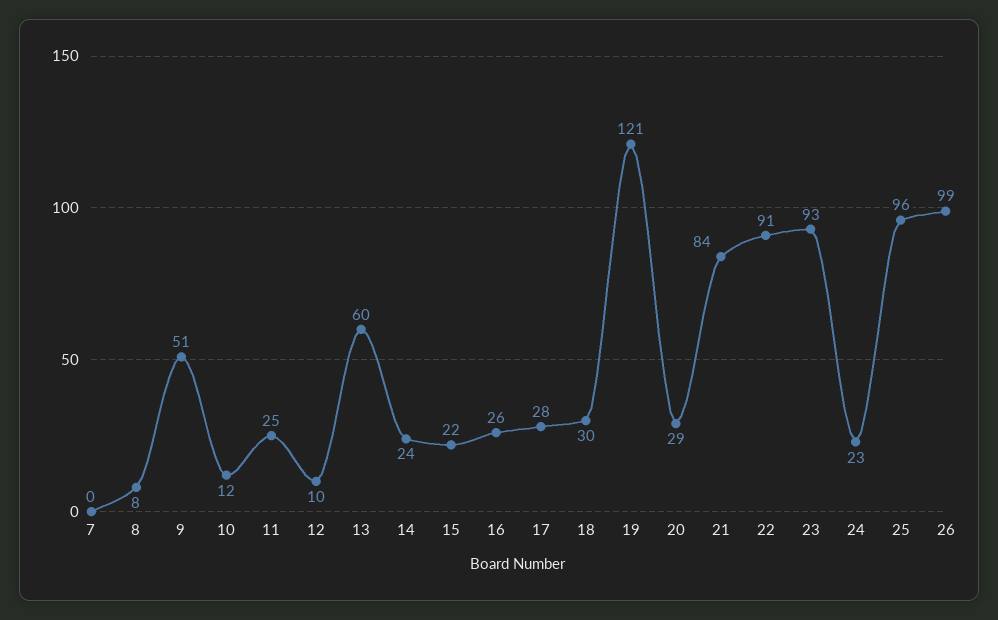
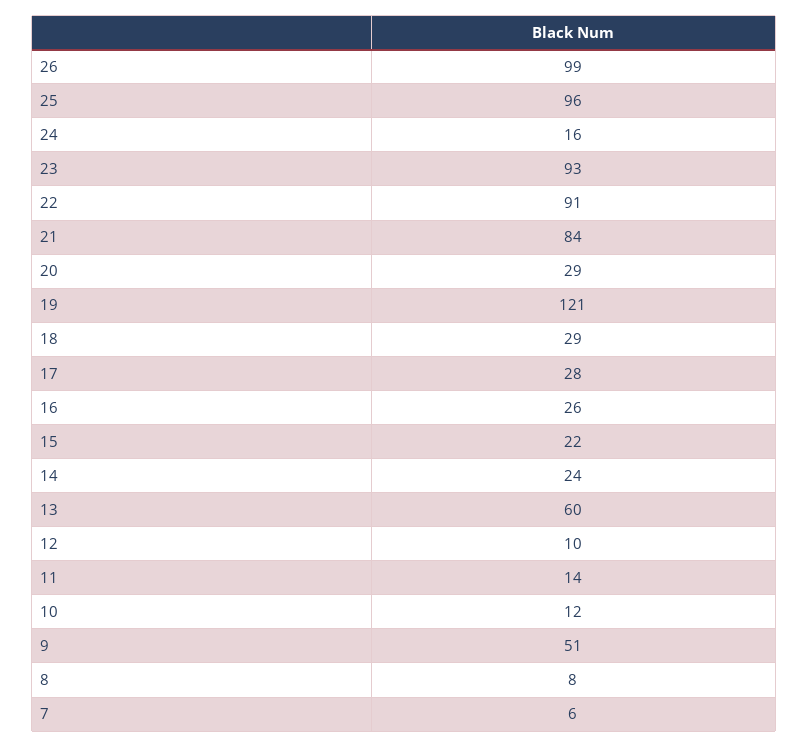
7: 0 -> 6
11: 25 -> 14
18: 30 -> 29
24: 23 -> 16

